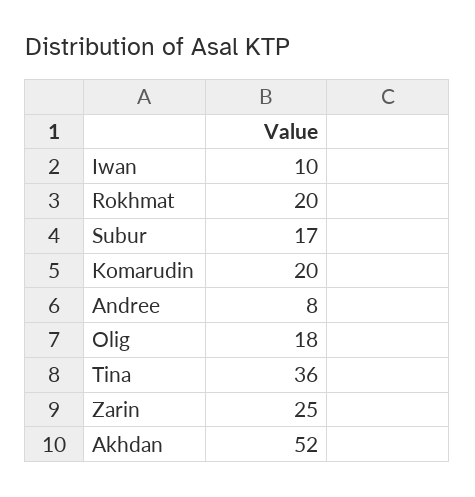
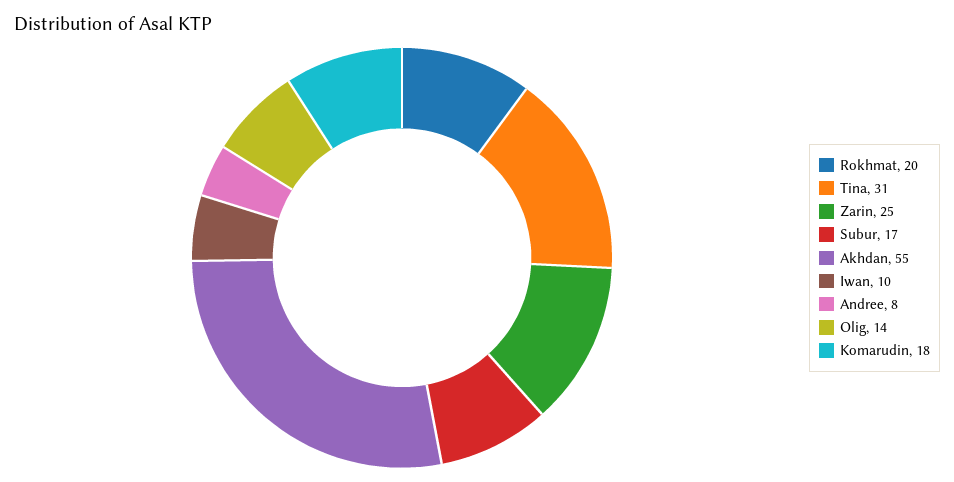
Komarudin: 20 -> 18
Olig: 18 -> 14
Tina: 36 -> 31
Akhdan: 52 -> 55

